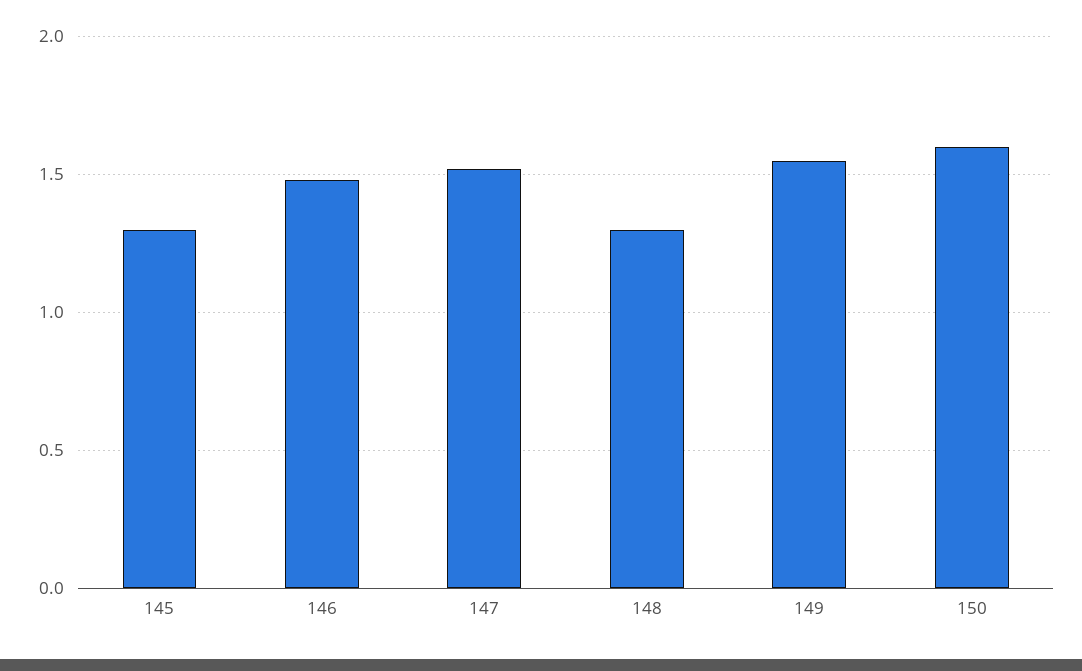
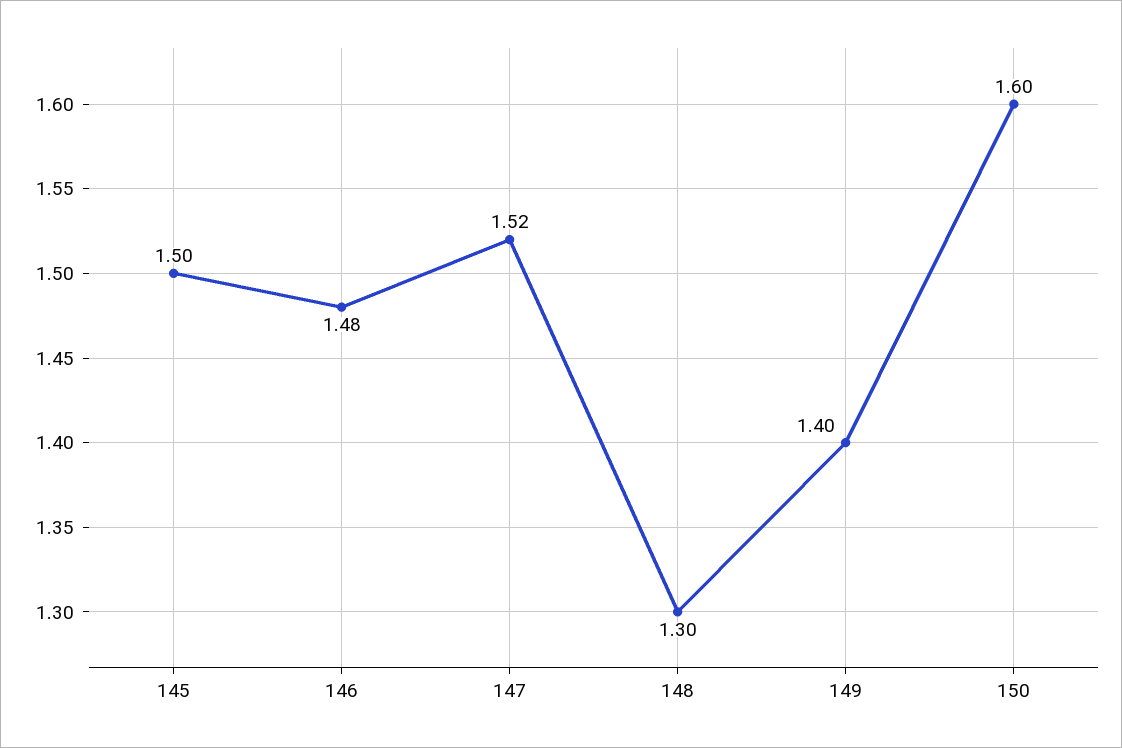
145: 1.3 -> 1.5
149: 1.55 -> 1.4

